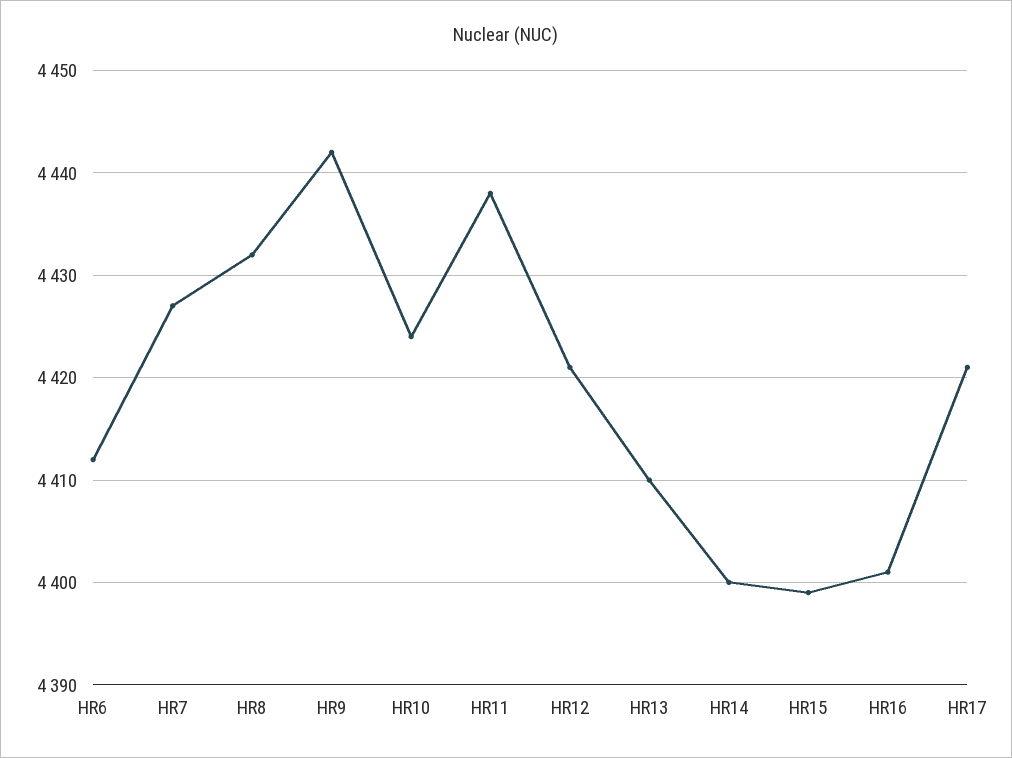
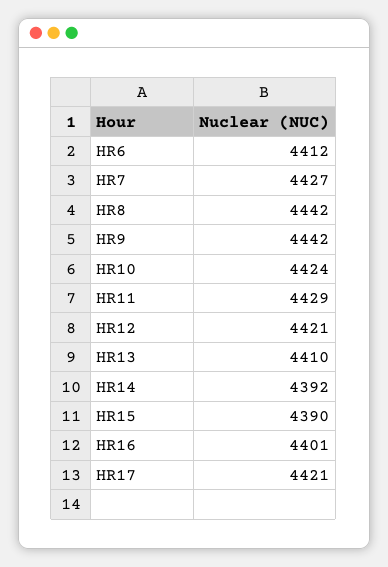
HR8: 4432 -> 4442
HR11: 4438 -> 4429
HR14: 4400 -> 4392
HR15: 4399 -> 4390

